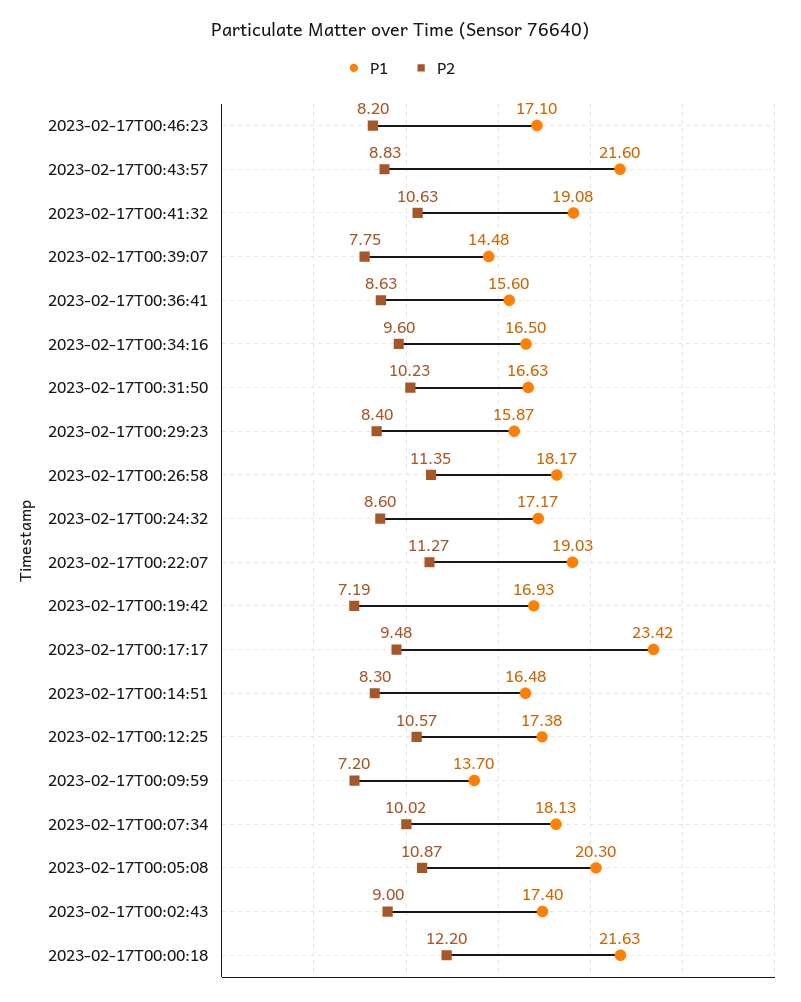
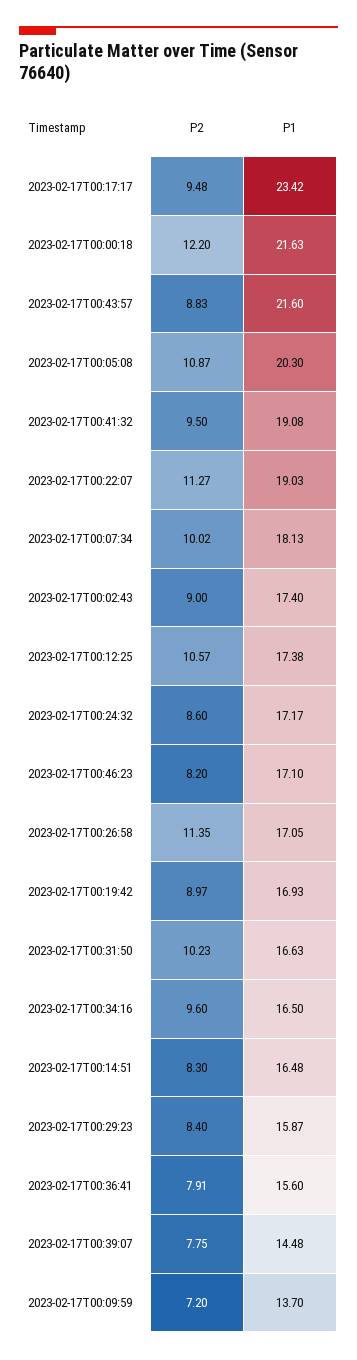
P2, 2023-02-17T00:41:32: 10.63 -> 9.5
P2, 2023-02-17T00:36:41: 8.63 -> 7.91
P1, 2023-02-17T00:26:58: 18.17 -> 17.05
P2, 2023-02-17T00:19:42: 7.19 -> 8.97

